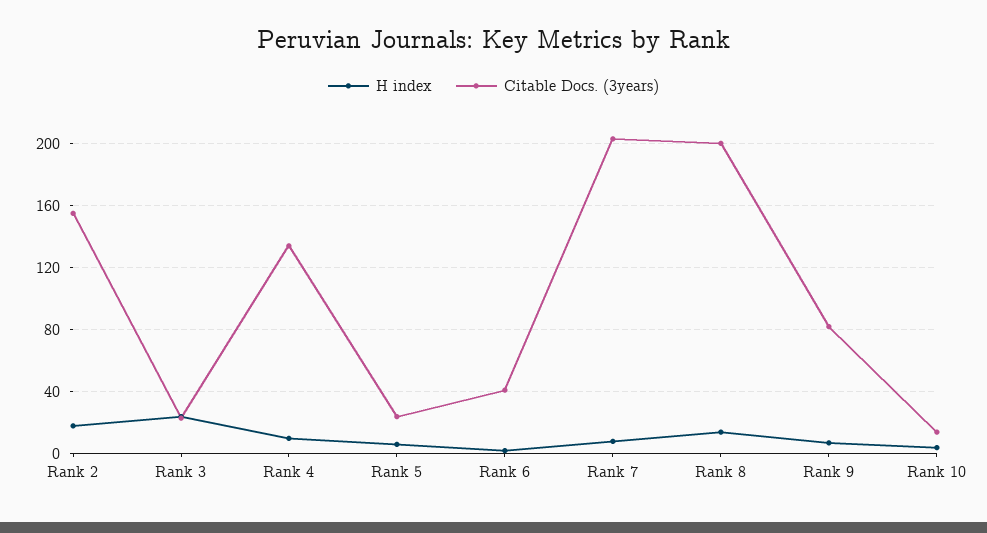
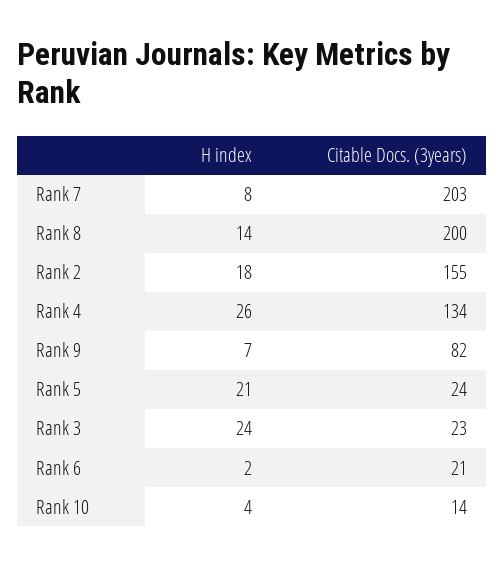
H index, Rank 4: 10 -> 26
H index, Rank 5: 5 -> 21
Citable Docs. (3years), Rank 6: 40 -> 21

